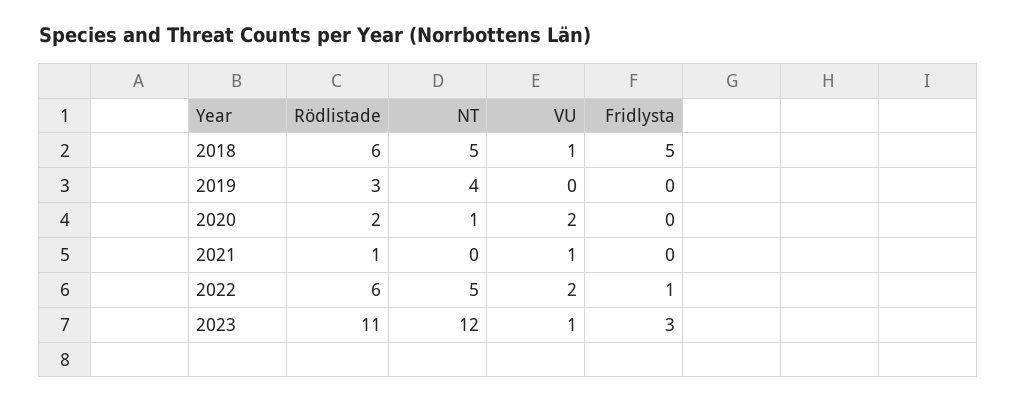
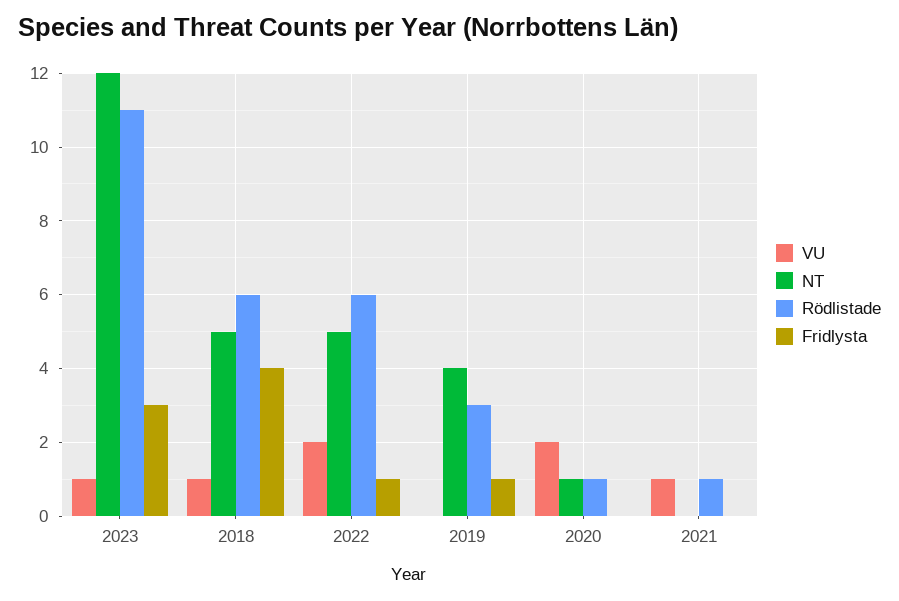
Fridlysta, 2018: 5 -> 4
Fridlysta, 2019: 0 -> 1
Rödlistade, 2020: 2 -> 1

